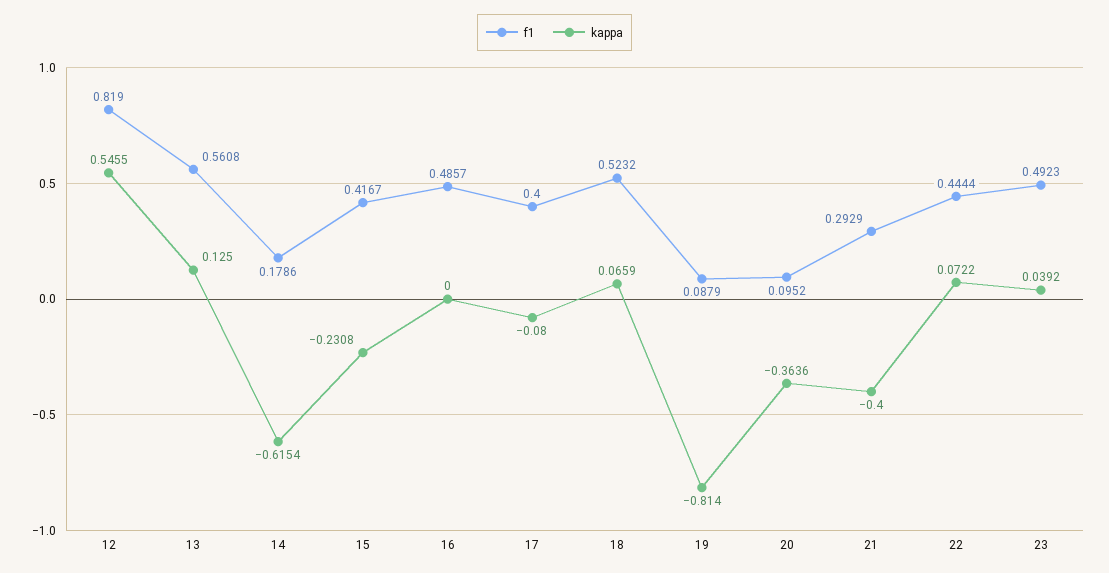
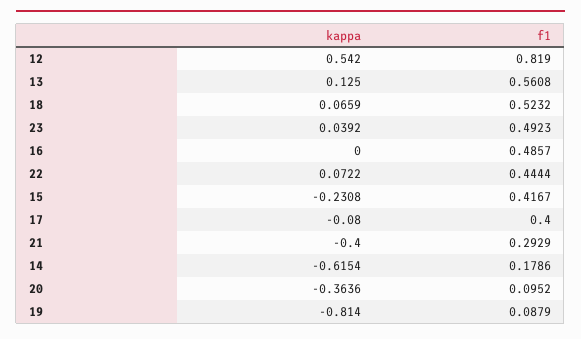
kappa, 12: 0.5455 -> 0.542

